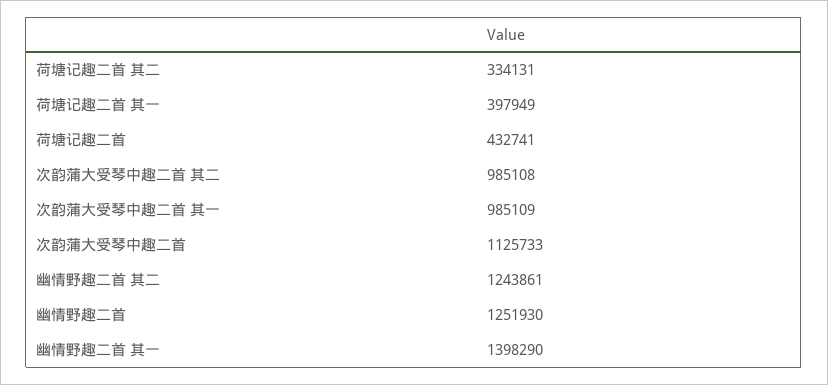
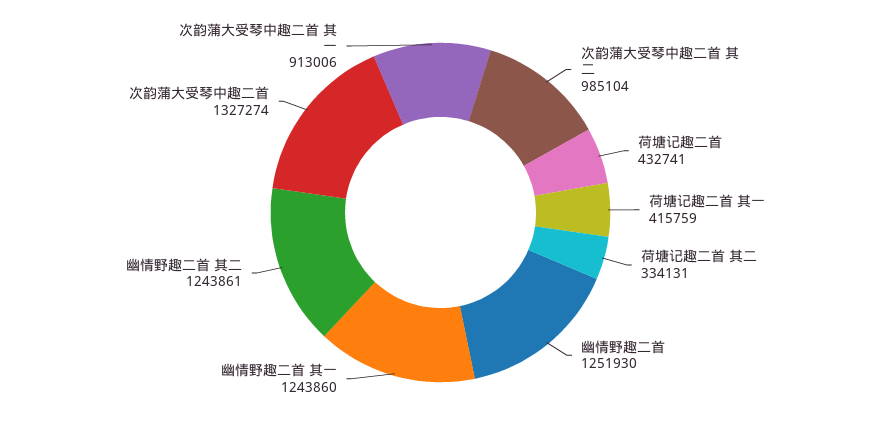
荷塘记趣二首 其一: 397949 -> 415759
次韵蒲大受琴中趣二首 其二: 985108 -> 985104
次韵蒲大受琴中趣二首 其一: 985109 -> 913006
次韵蒲大受琴中趣二首: 1125733 -> 1327274
幽情野趣二首 其一: 1398290 -> 1243860

